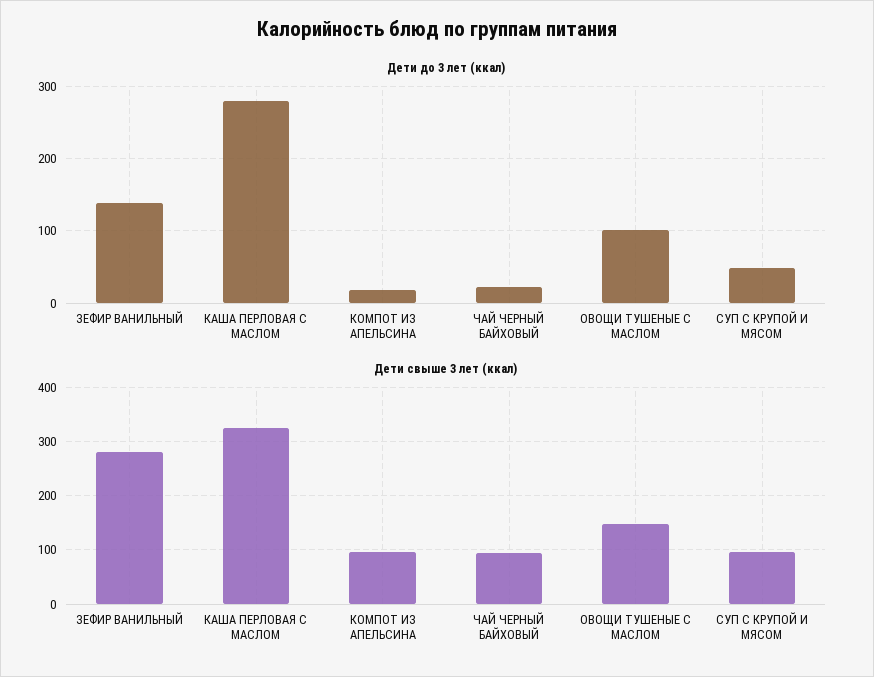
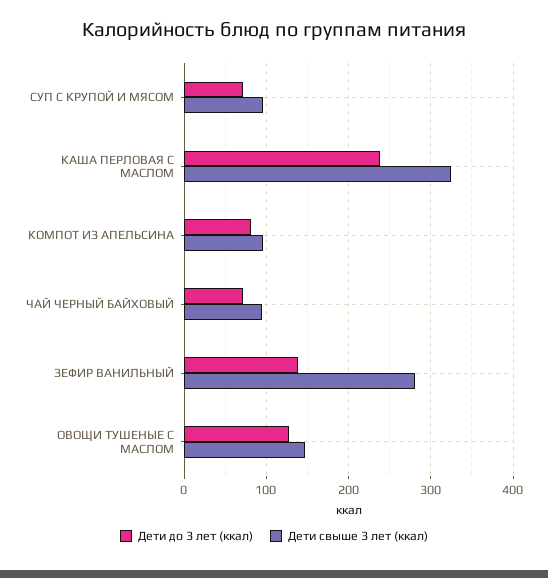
Дети до 3 лет (ккал), КАША ПЕРЛОВАЯ С МАСЛОМ: 280 -> 240
Дети до 3 лет (ккал), КОМПОТ ИЗ АПЕЛЬСИНА: 20 -> 80
Дети до 3 лет (ккал), ЧАЙ ЧЕРНЫЙ БАЙХОВЫЙ: 20 -> 70
Дети до 3 лет (ккал), ОВОЩИ ТУШЕНЫЕ С МАСЛОМ: 100 -> 130
Дети до 3 лет (ккал), СУП С КРУПОЙ И МЯСОМ: 50 -> 70

